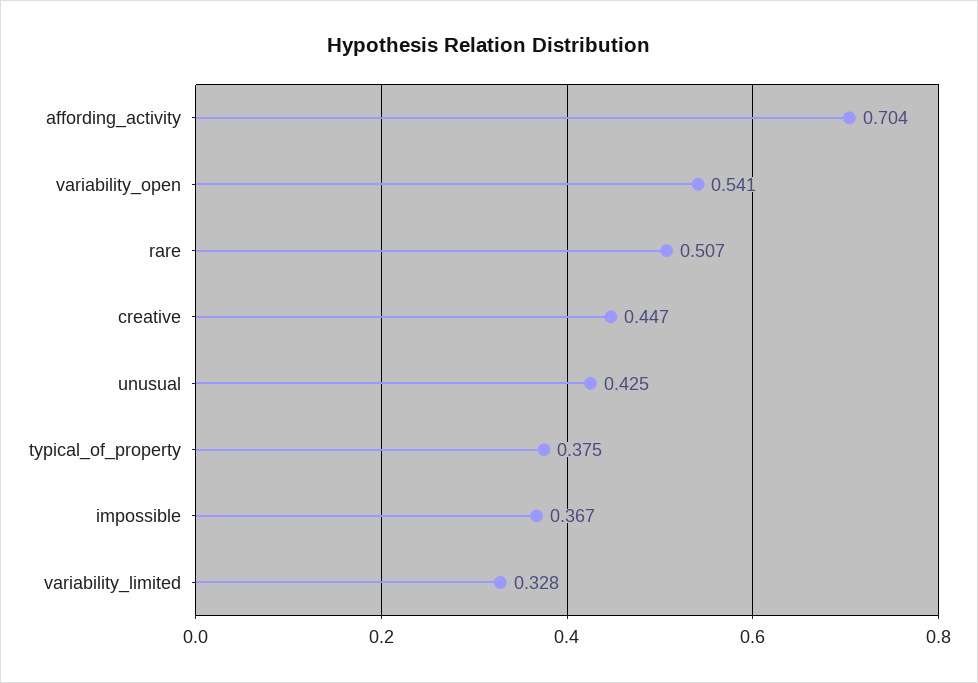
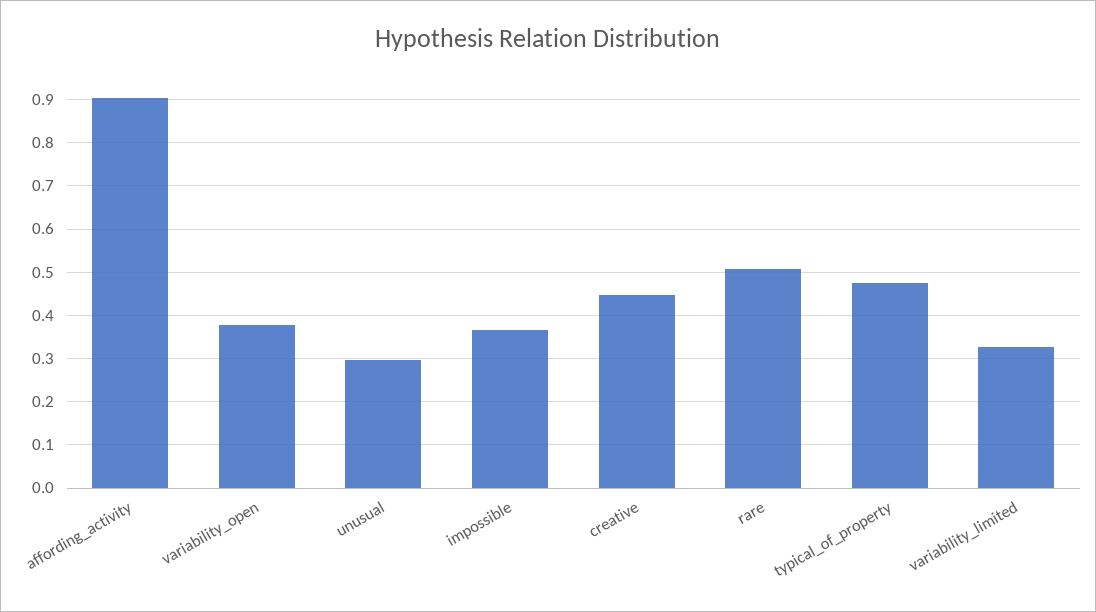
affording_activity: 0.704 -> 0.9
variability_open: 0.541 -> 0.38
unusual: 0.425 -> 0.3
typical_of_property: 0.375 -> 0.48

